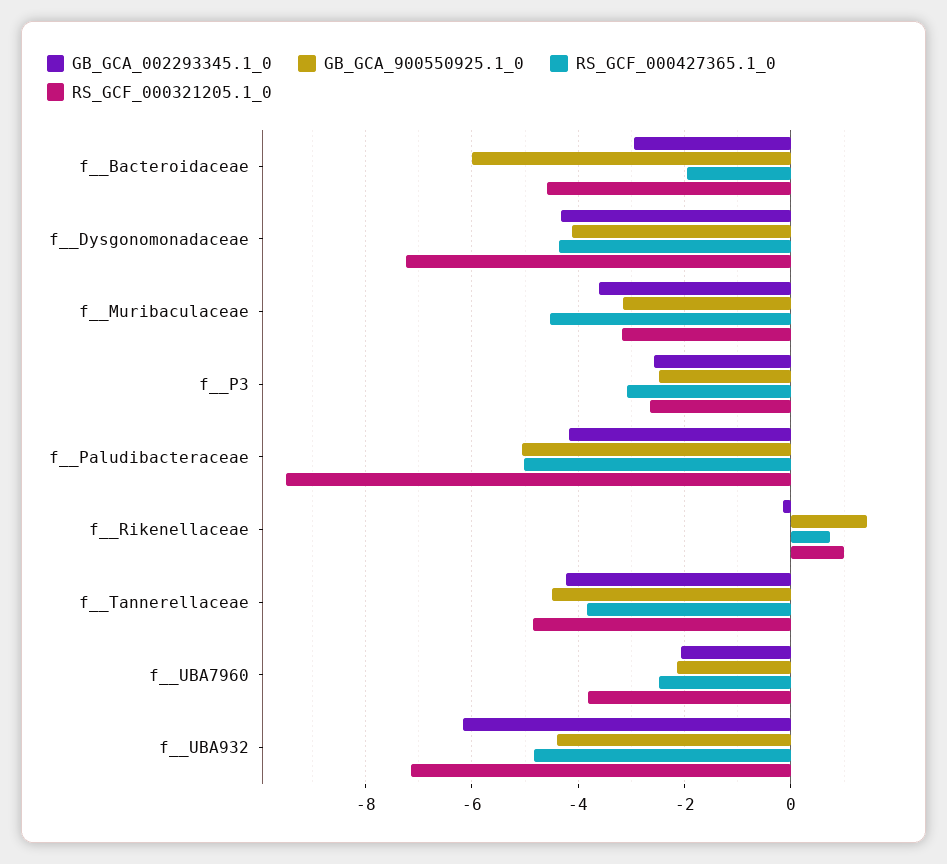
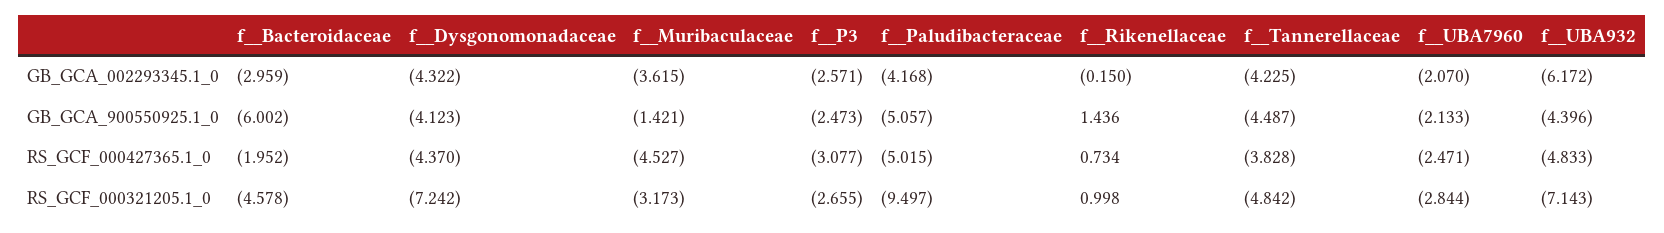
GB_GCA_900550925.1_0, f__Muribaculaceae: -3.2 -> -1.421
RS_GCF_000321205.1_0, f__UBA7960: -3.8 -> -2.844

